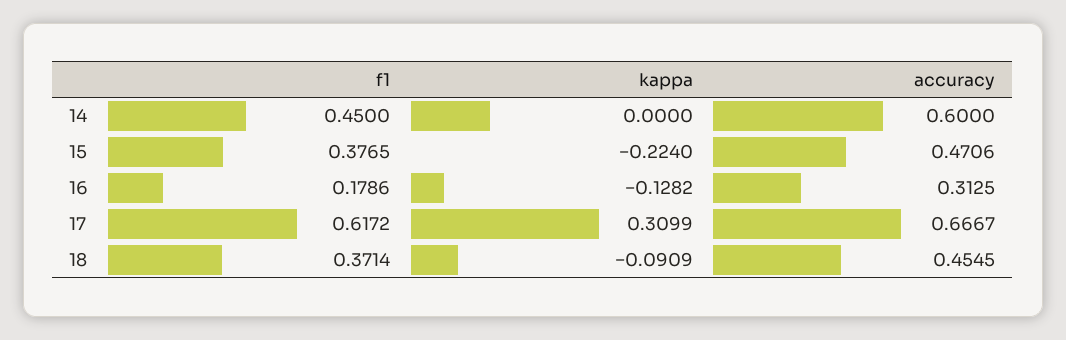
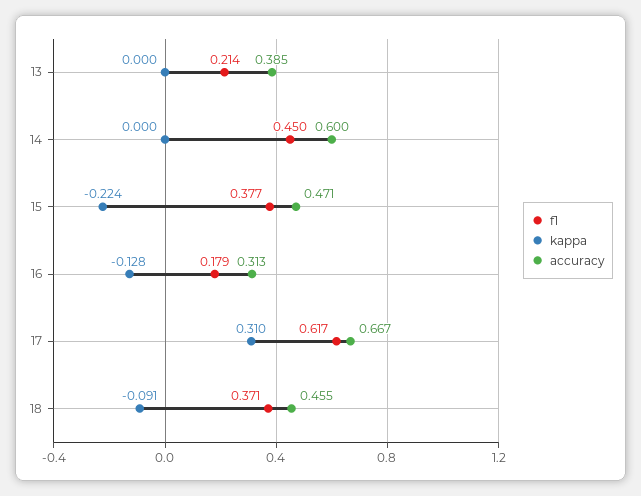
f1, 13: none -> 0.214
kappa, 13: none -> 0
accuracy, 13: none -> 0.385

